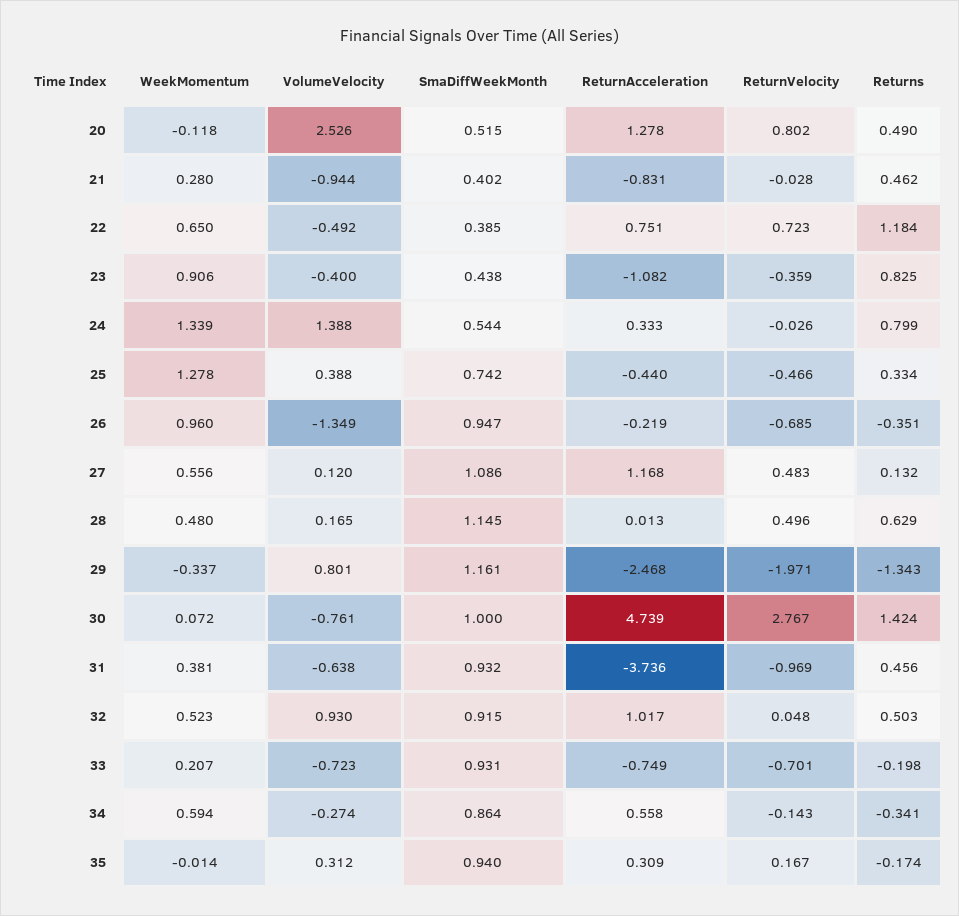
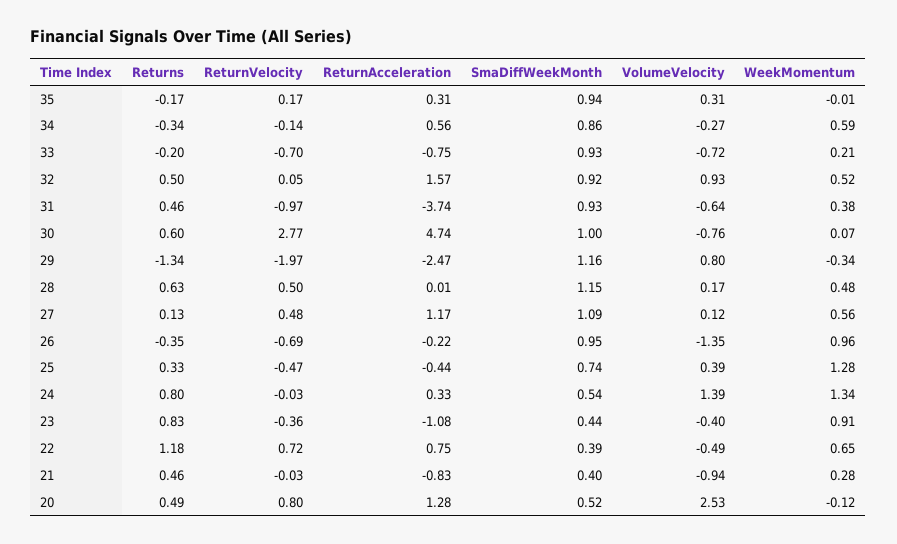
Returns, 30: 1.424 -> 0.6
ReturnAcceleration, 32: 1.017 -> 1.57

